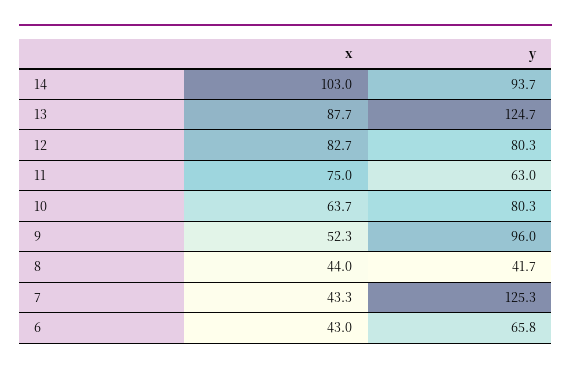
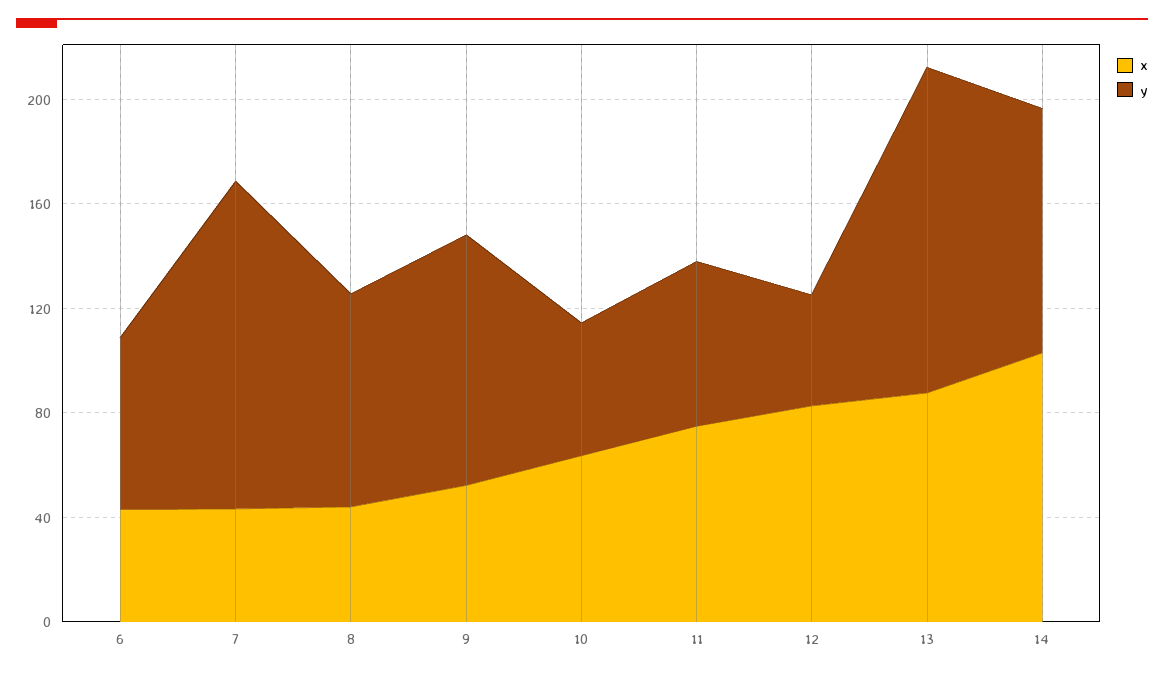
y, 12: 80.3 -> 40
y, 10: 80.3 -> 50
y, 8: 41.7 -> 80

